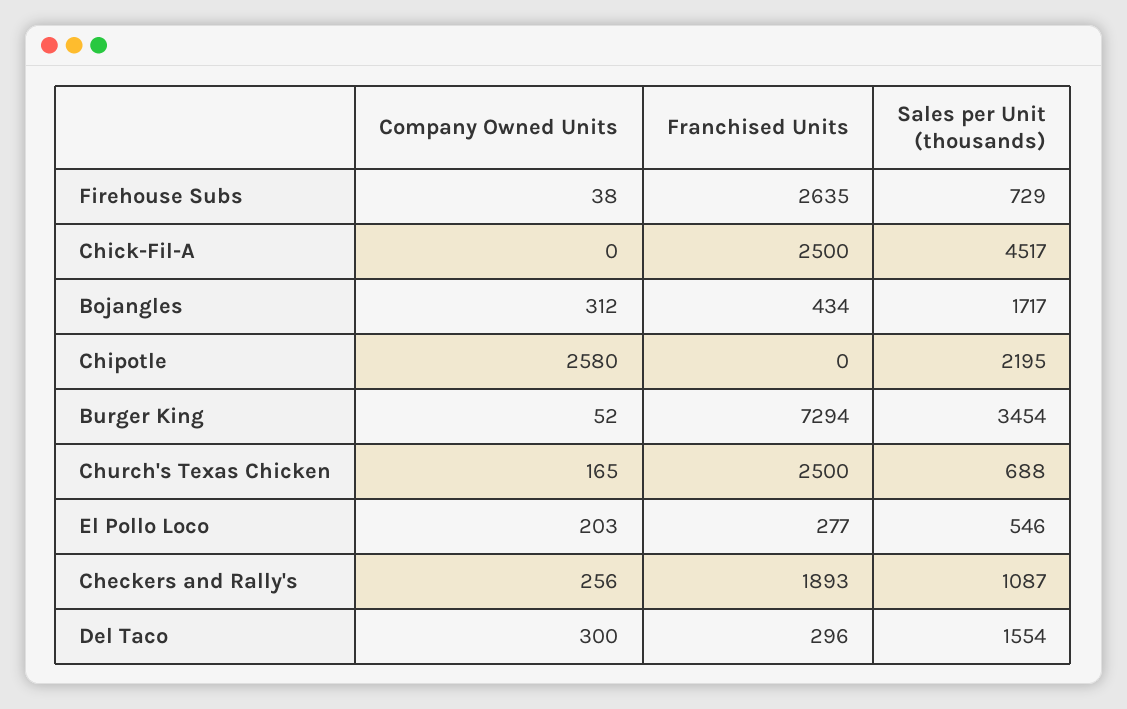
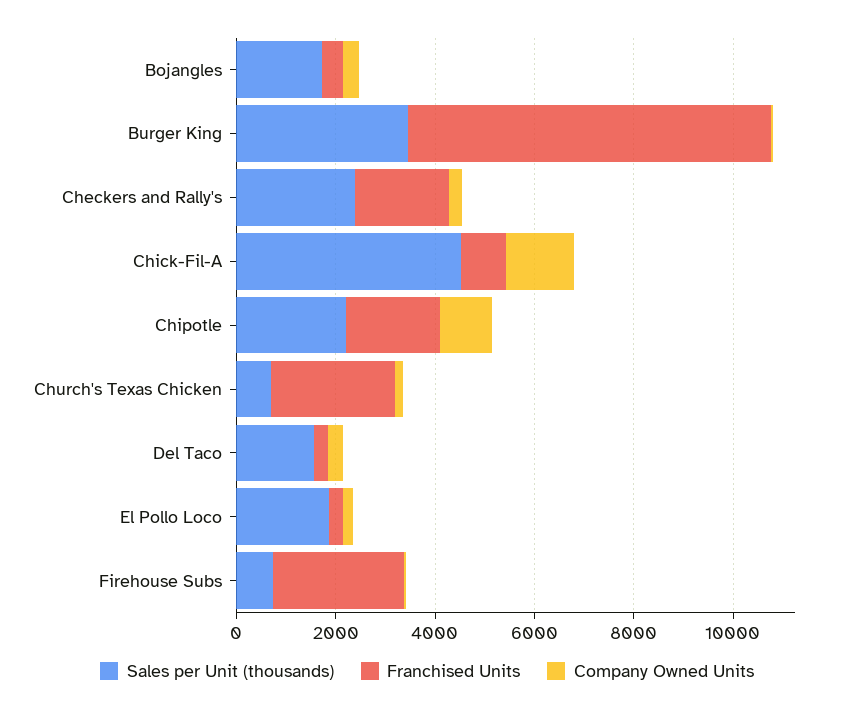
Company Owned Units, Chick-Fil-A: 0 -> 1500
Franchised Units, Chick-Fil-A: 2500 -> 1000
Company Owned Units, Chipotle: 2580 -> 1000
Franchised Units, Chipotle: 0 -> 2000
Sales per Unit (thousands), El Pollo Loco: 546 -> 2000
Sales per Unit (thousands), Checkers and Rally's: 1087 -> 2500

